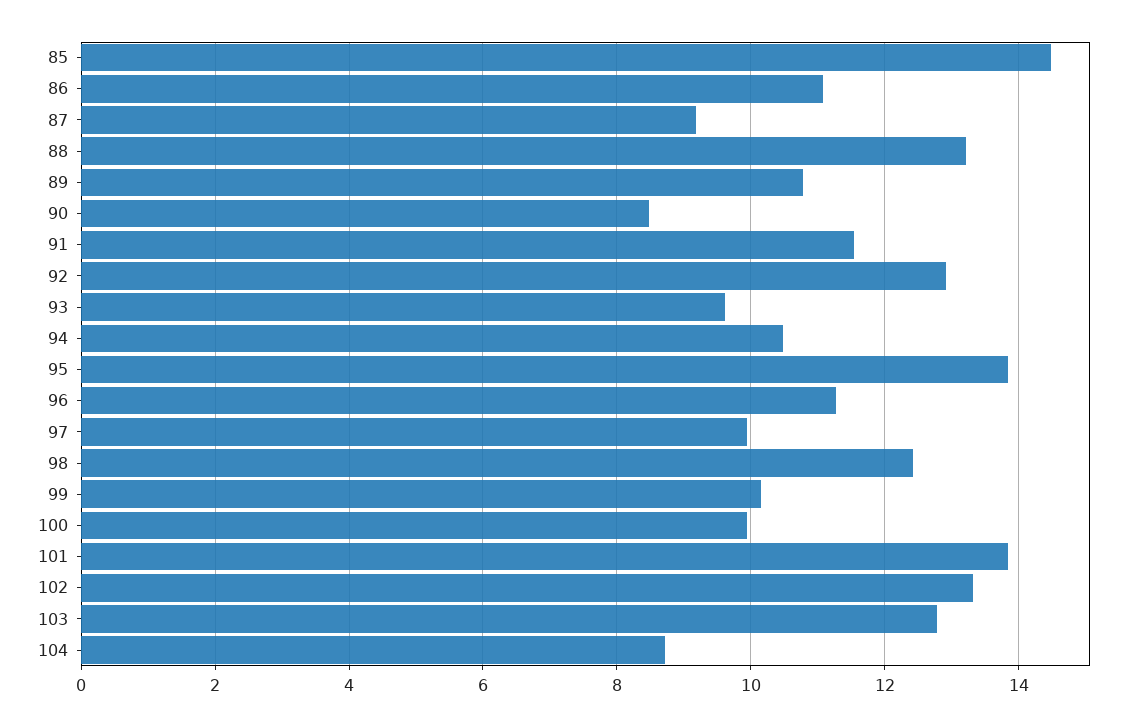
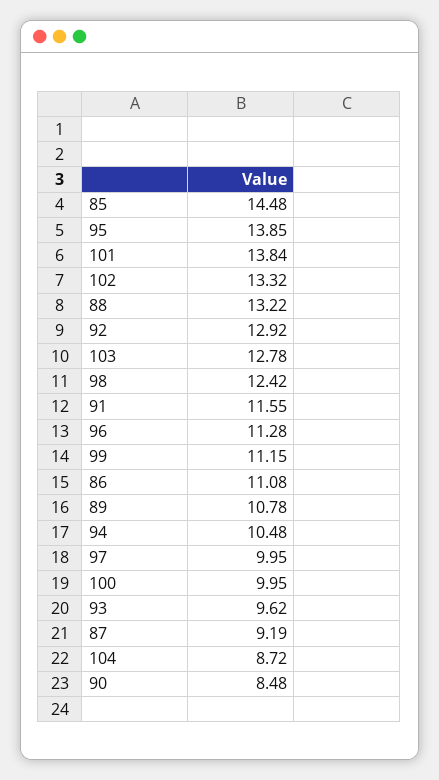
99: 10.2 -> 11.15

